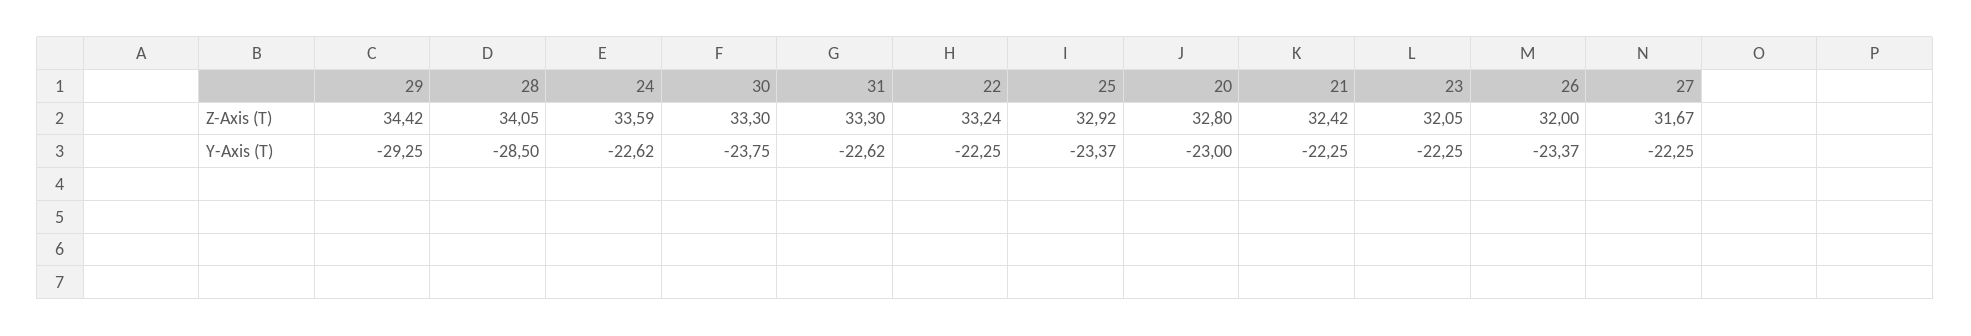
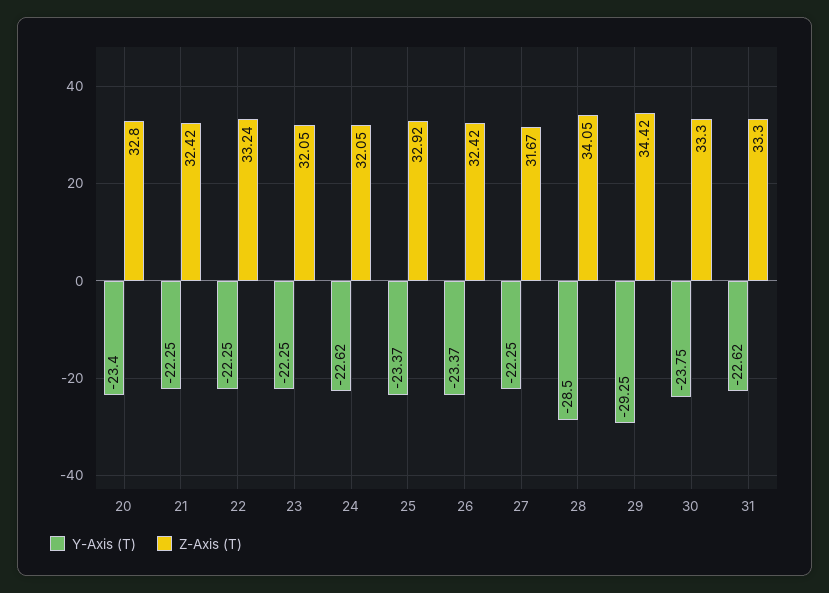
Z-Axis (T), 24: 33.59 -> 32.05
Z-Axis (T), 26: 32 -> 32.42
Y-Axis (T), 20: -23 -> -23.4

